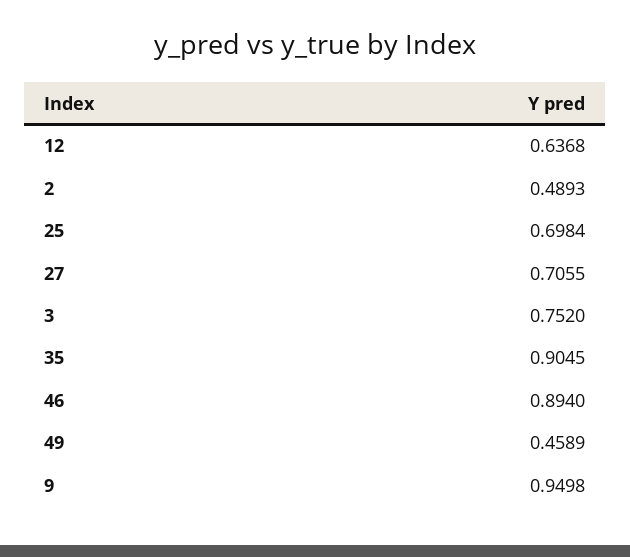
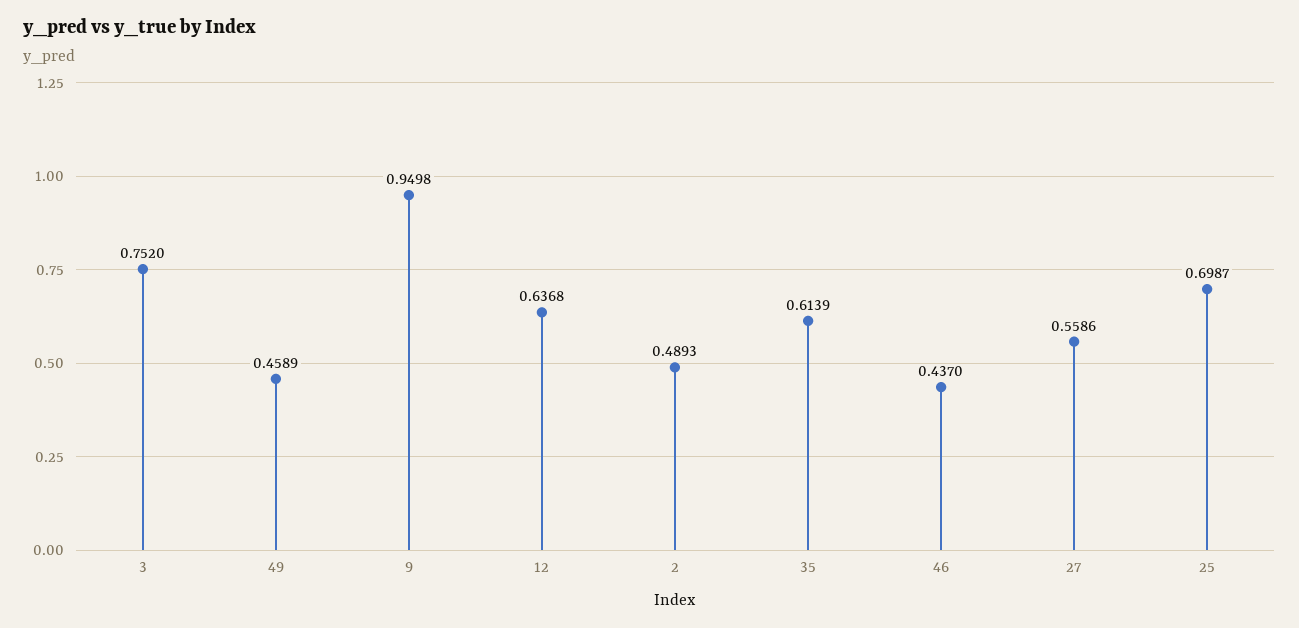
25: 0.6984 -> 0.6987
27: 0.7055 -> 0.5586
35: 0.9045 -> 0.6139
46: 0.894 -> 0.437

